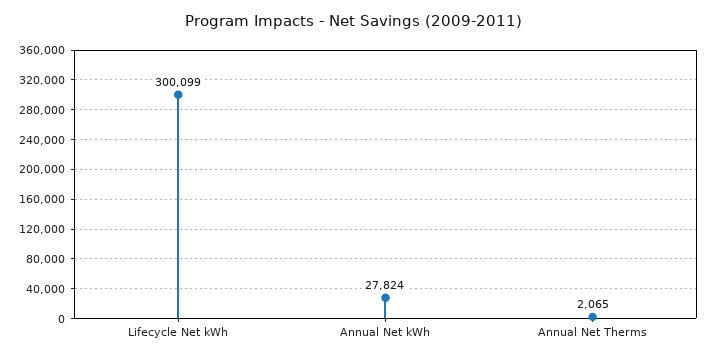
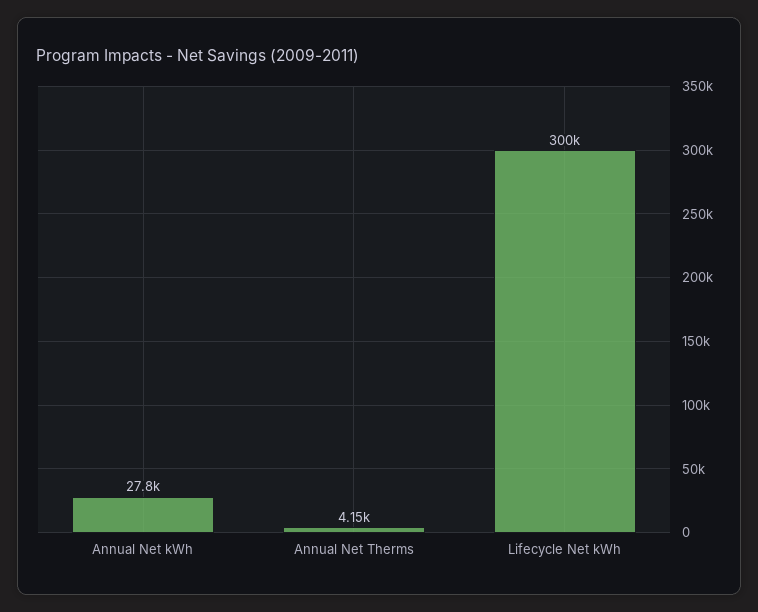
Annual Net Therms: 2065 -> 4150

